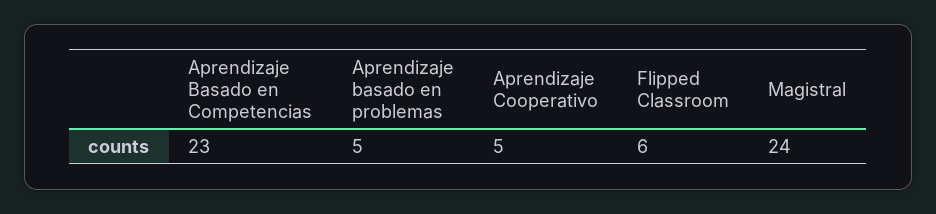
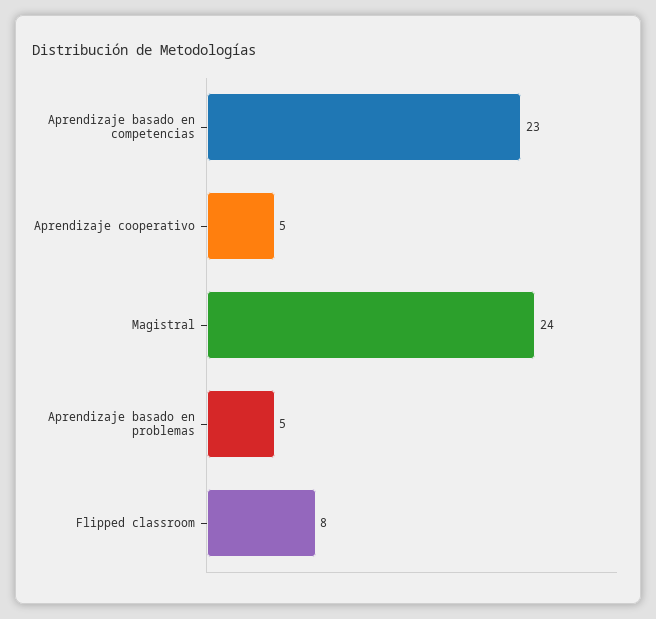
Flipped Classroom: 6 -> 8

